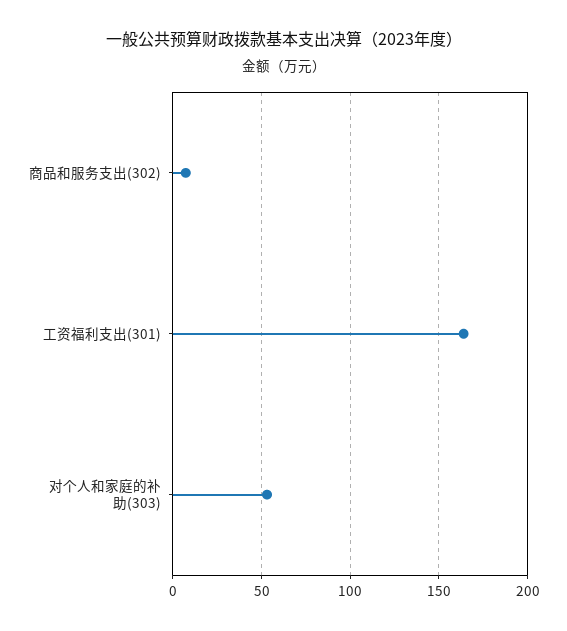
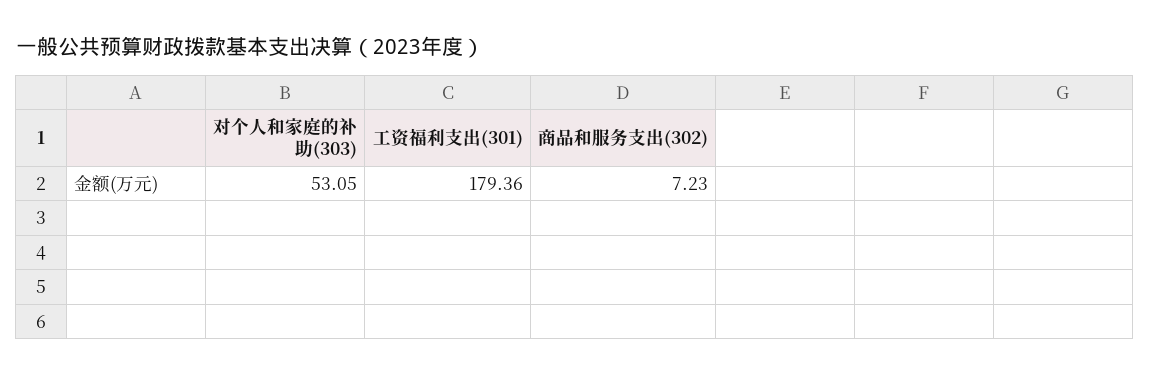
工资福利支出(301): 165 -> 179.36

